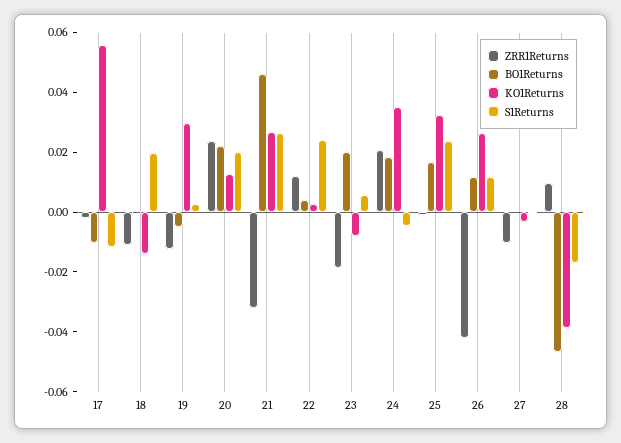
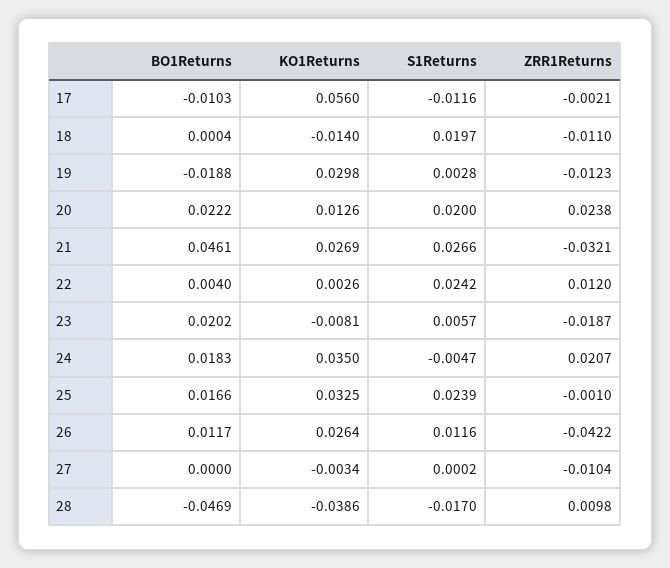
BO1Returns, 19: -0.005 -> -0.0188

